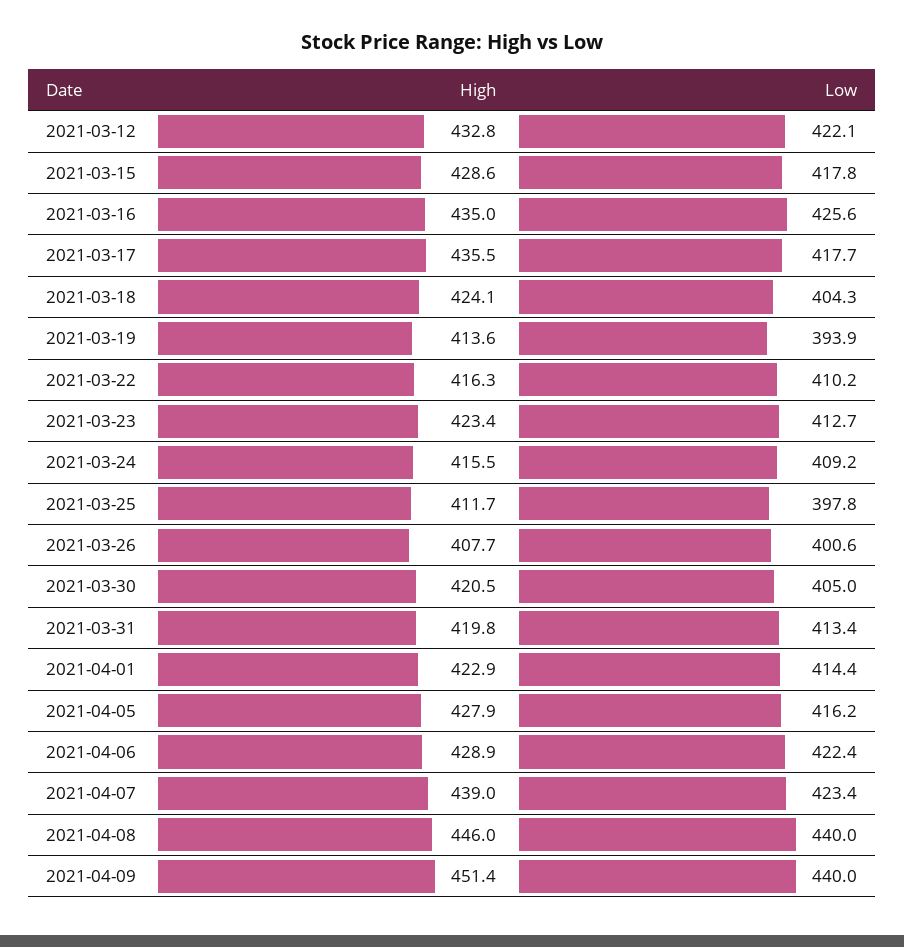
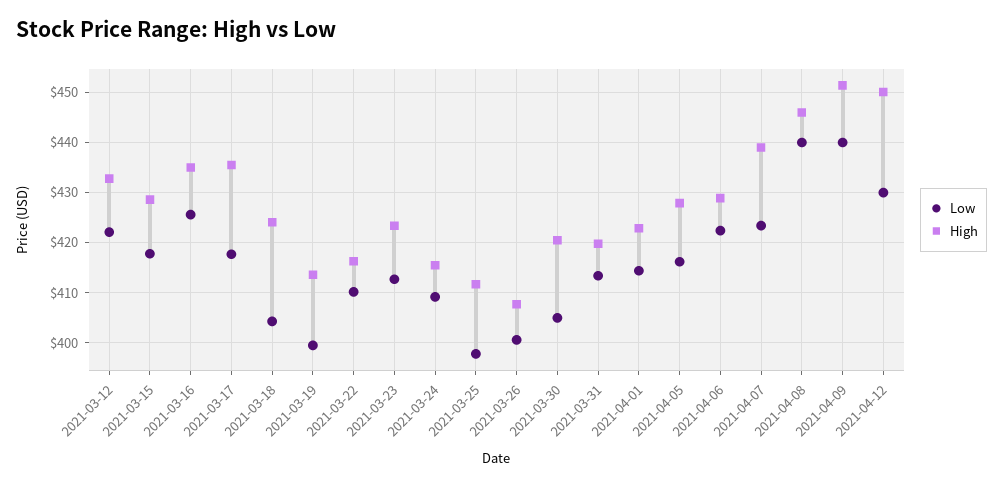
Low, 2021-03-19: 393.9 -> 400
Low, 2021-04-12: none -> 430
High, 2021-04-12: none -> 450

